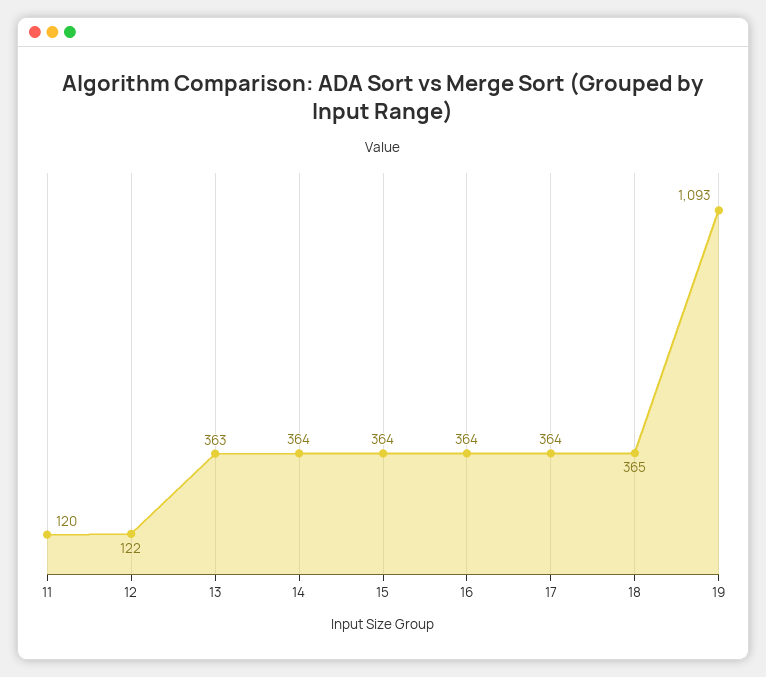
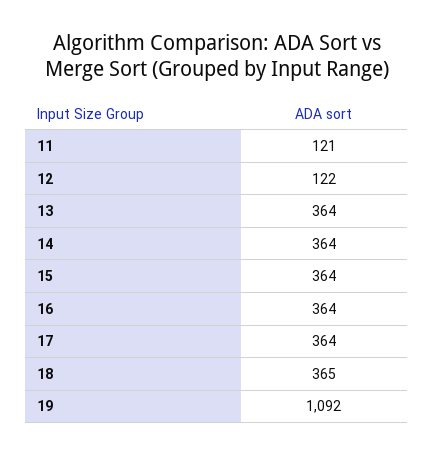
11: 120 -> 121
13: 363 -> 364
19: 1093 -> 1092

